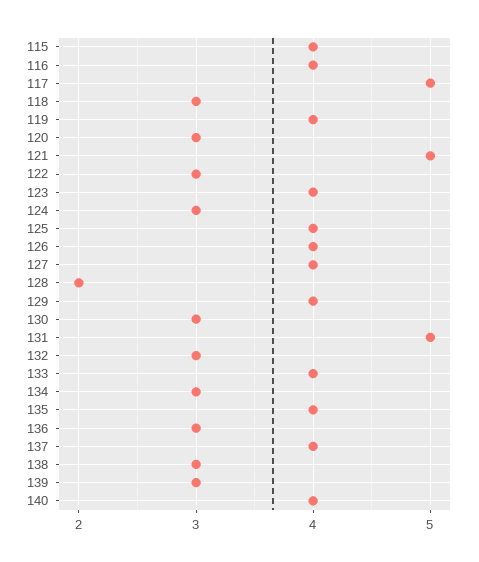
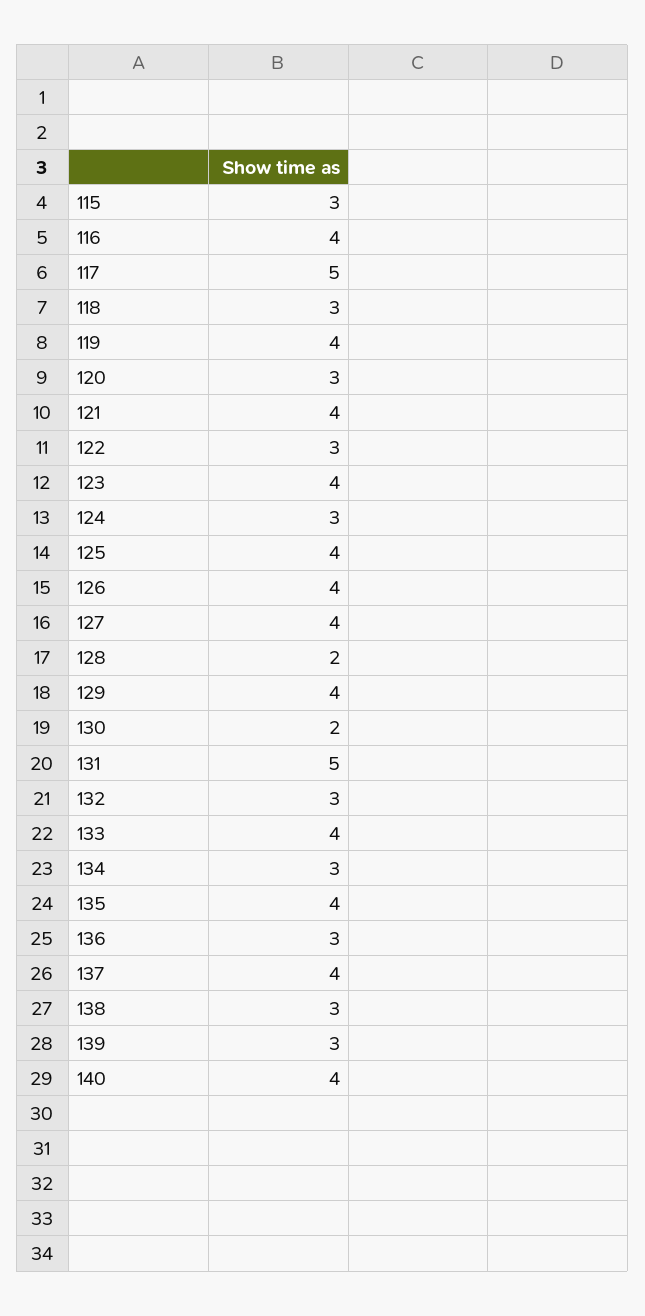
115: 4 -> 3
121: 5 -> 4
130: 3 -> 2

